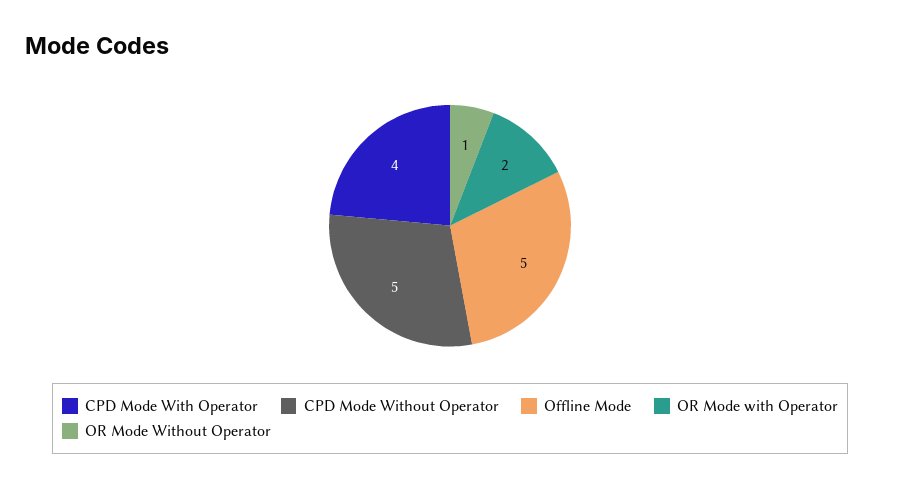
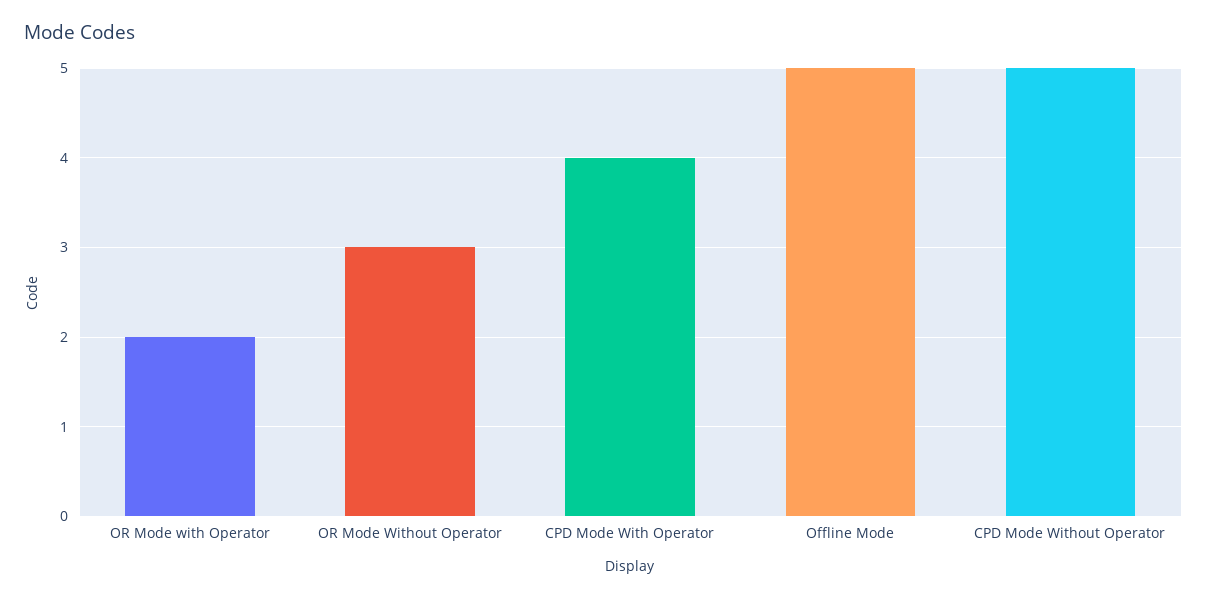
OR Mode Without Operator: 1 -> 3

